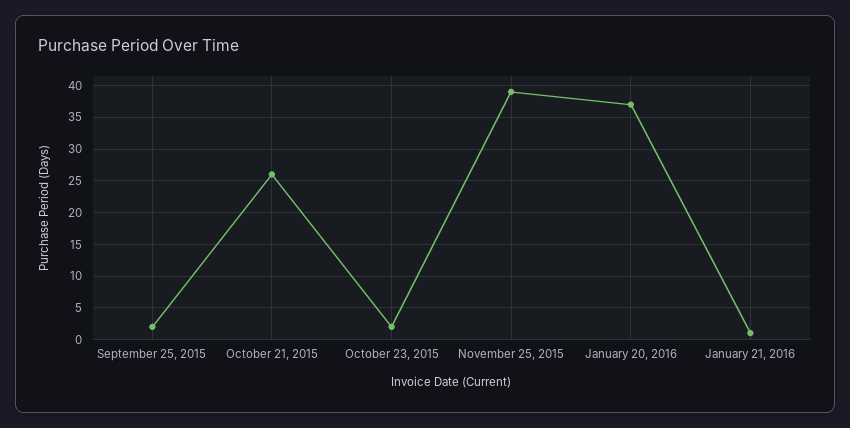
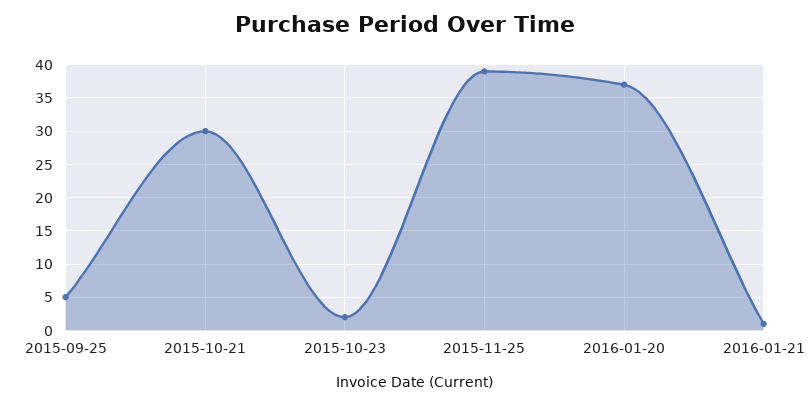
September 25, 2015: 2 -> 5
October 21, 2015: 26 -> 30

